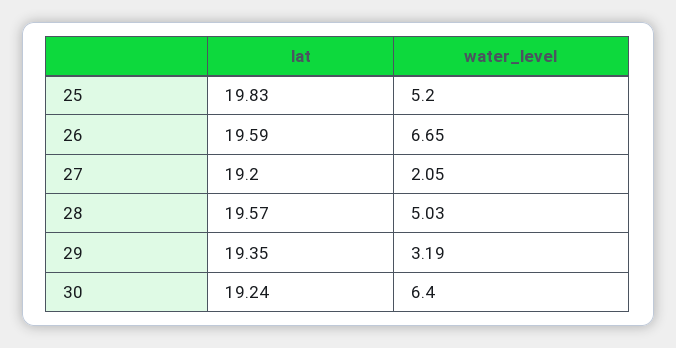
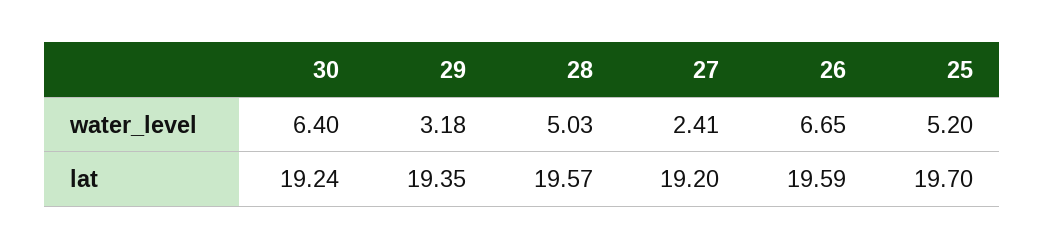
lat, 25: 19.83 -> 19.7
water_level, 27: 2.05 -> 2.41
water_level, 29: 3.19 -> 3.18

